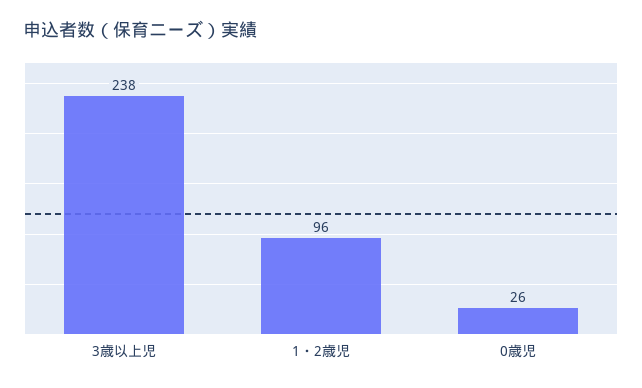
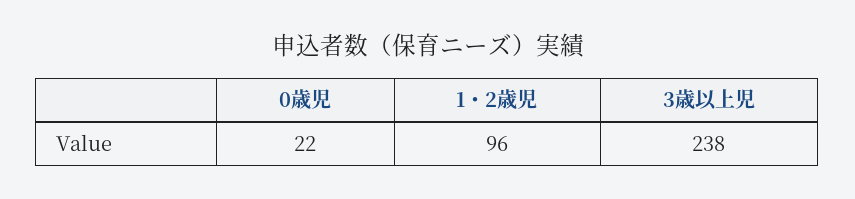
0歳児: 26 -> 22

